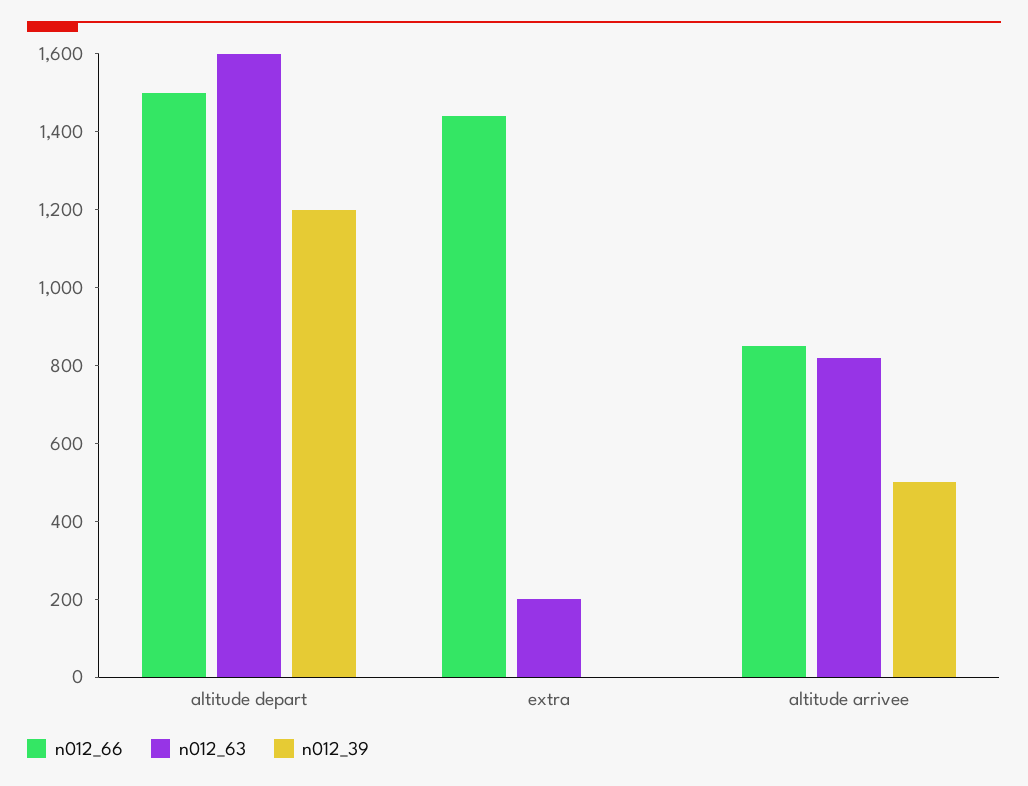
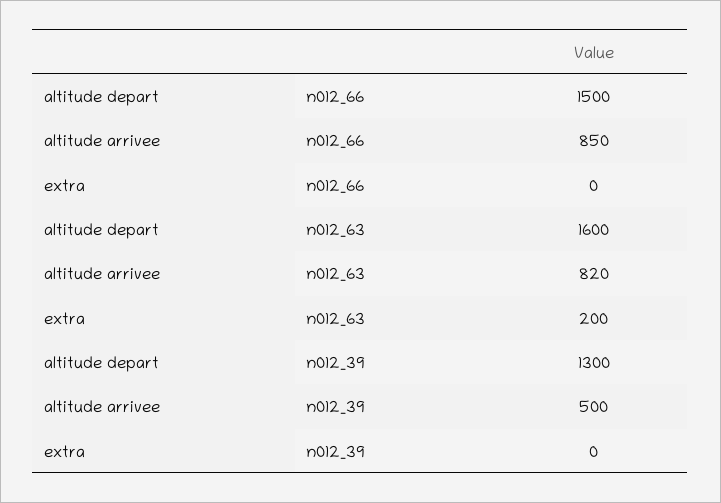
n012_39, altitude depart: 1200 -> 1300
n012_66, extra: 1450 -> 0

